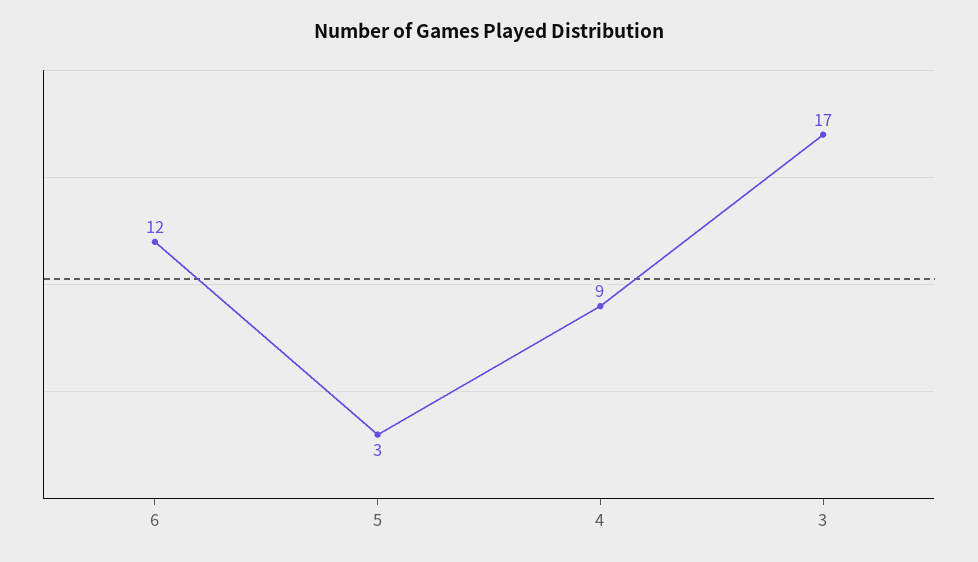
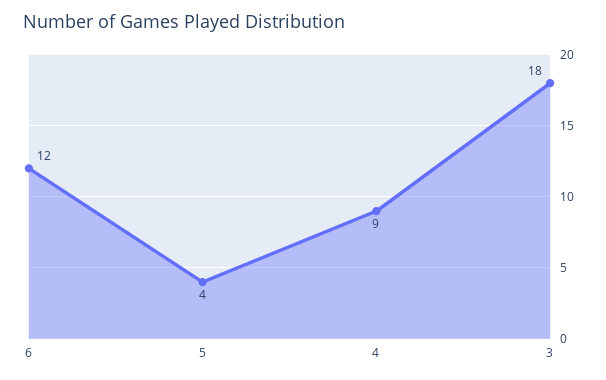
5: 3 -> 4
3: 17 -> 18

